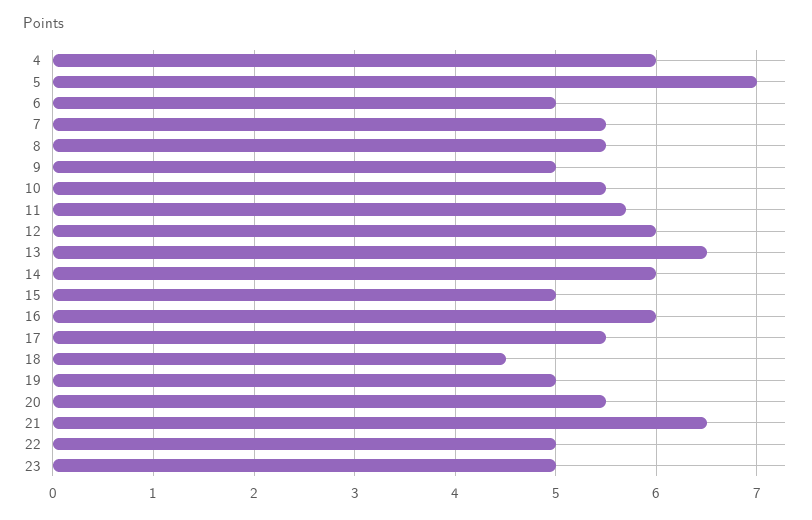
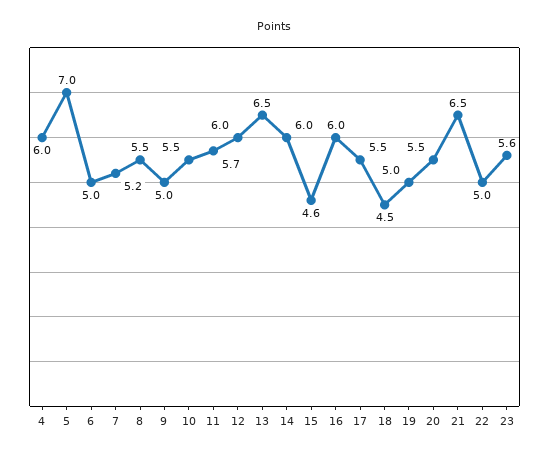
7: 5.5 -> 5.2
15: 5 -> 4.6
23: 5 -> 5.6

